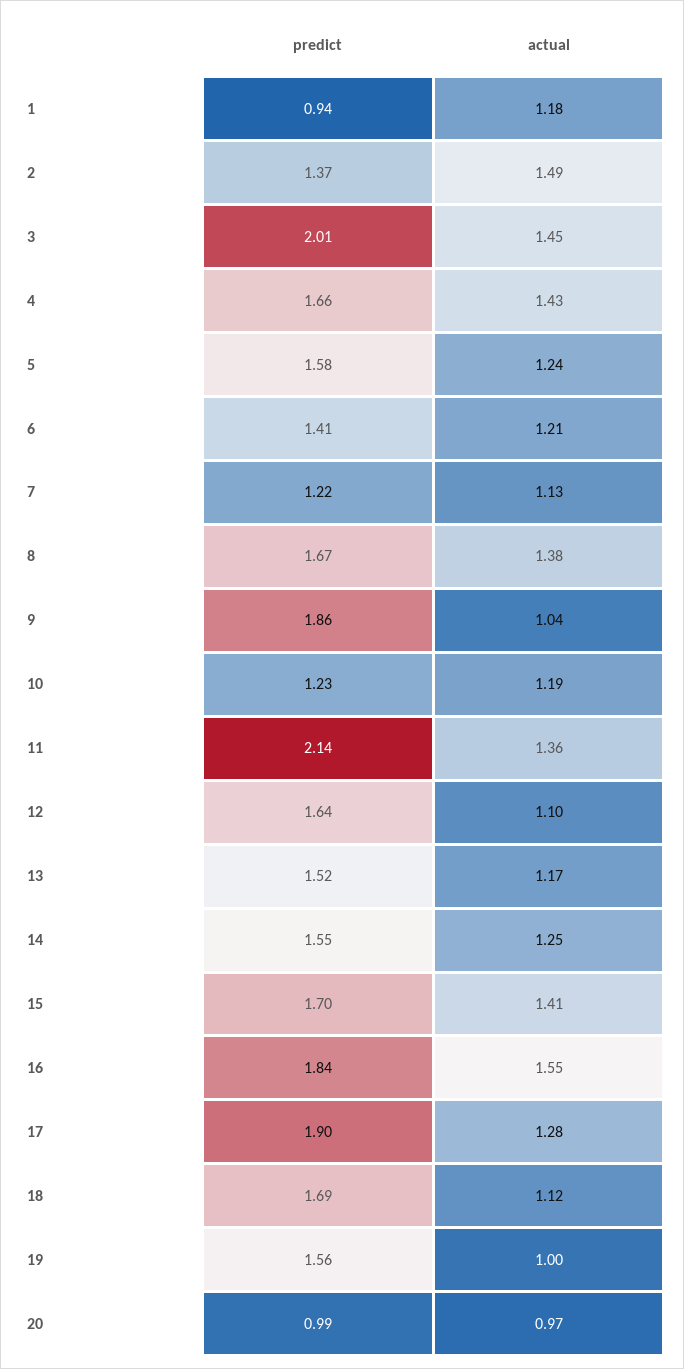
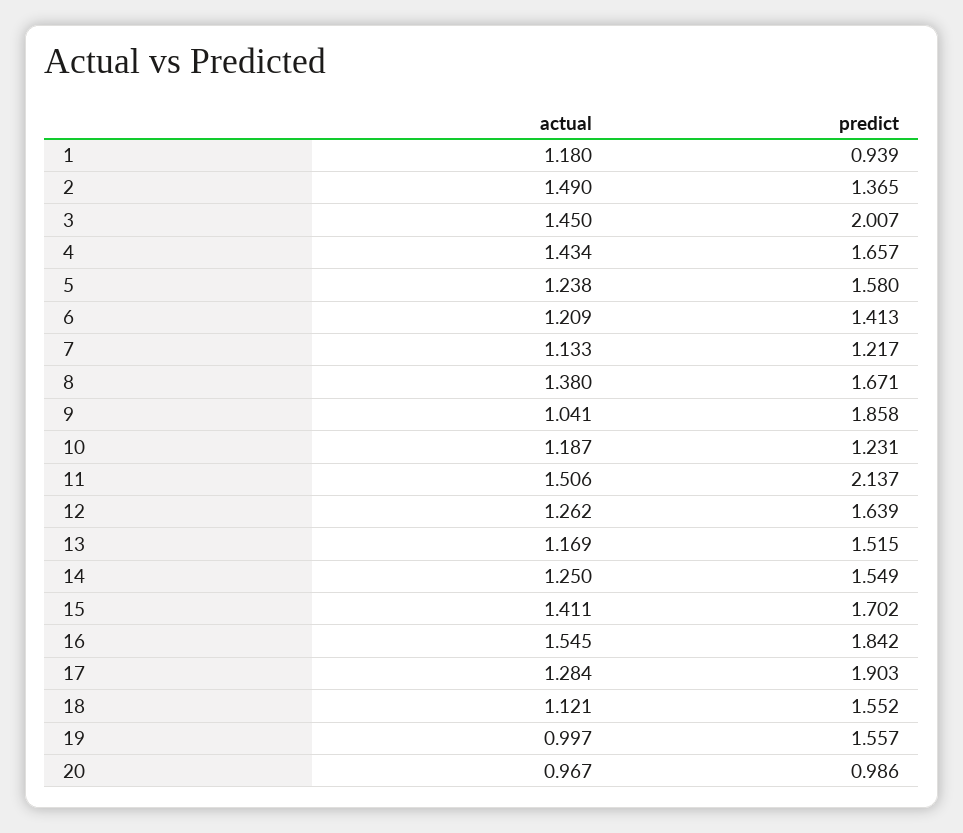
actual, 11: 1.36 -> 1.506
actual, 12: 1.1 -> 1.262
predict, 18: 1.69 -> 1.552

